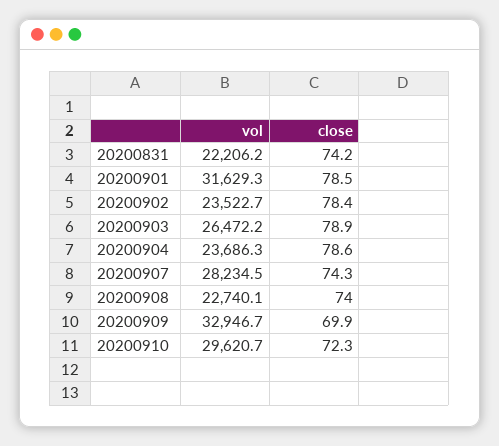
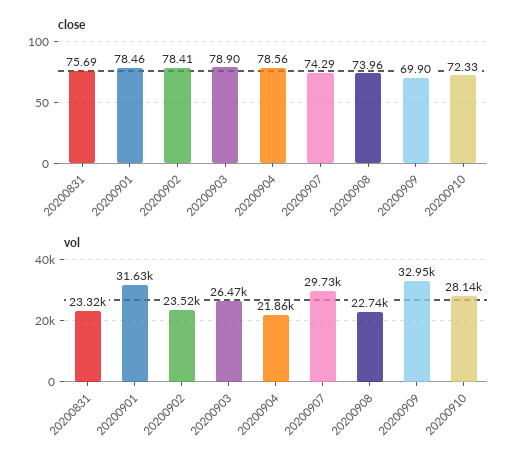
vol, 20200831: 22206.2 -> 23320
close, 20200831: 74.2 -> 75.69
vol, 20200904: 23686.3 -> 21860
vol, 20200907: 28234.5 -> 29730
vol, 20200910: 29620.7 -> 28140

